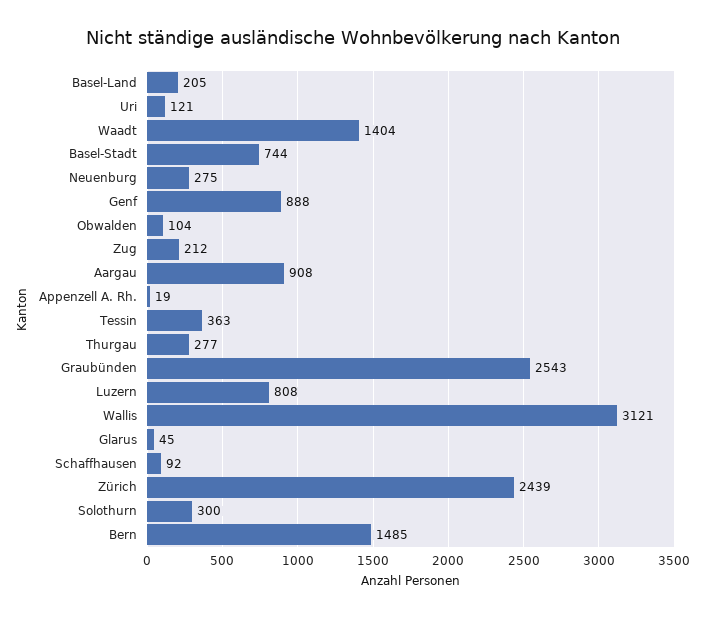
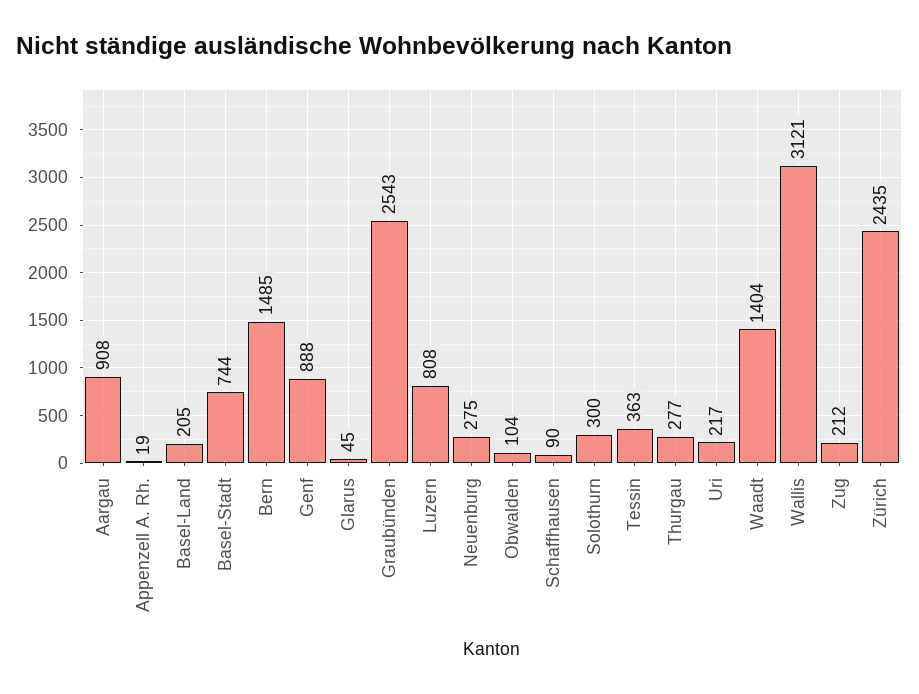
Uri: 121 -> 217
Schaffhausen: 92 -> 90
Zürich: 2439 -> 2435

